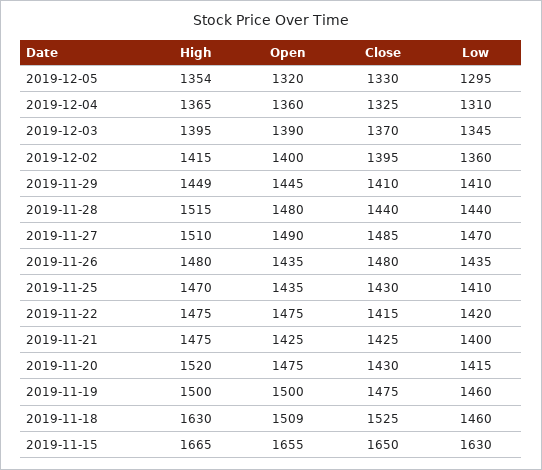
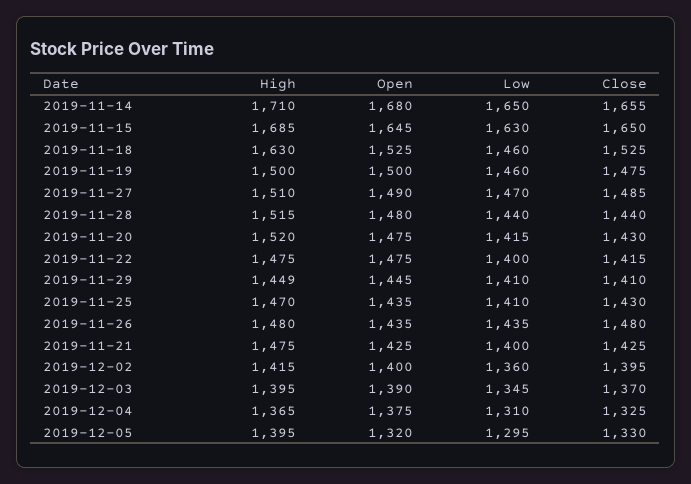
High, 2019-12-05: 1354 -> 1395
Open, 2019-12-04: 1360 -> 1375
Low, 2019-11-22: 1420 -> 1400
Open, 2019-11-18: 1509 -> 1525
High, 2019-11-15: 1665 -> 1685
Open, 2019-11-15: 1655 -> 1645
High, 2019-11-14: none -> 1710
Open, 2019-11-14: none -> 1680
Low, 2019-11-14: none -> 1650
Close, 2019-11-14: none -> 1655

